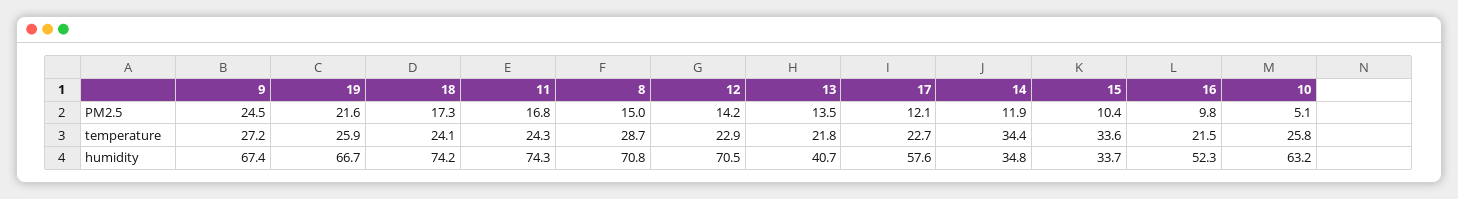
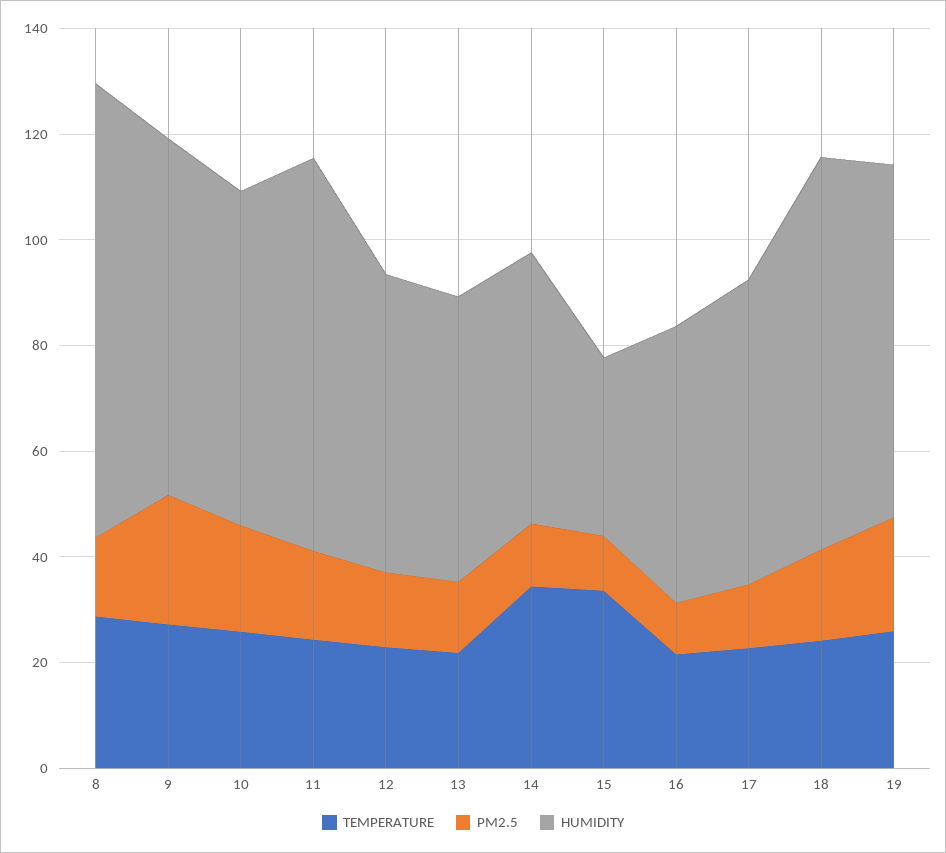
PM2.5, 10: 5.1 -> 20
humidity, 8: 70.8 -> 85
humidity, 12: 70.5 -> 55
humidity, 13: 40.7 -> 55
humidity, 14: 34.8 -> 50

